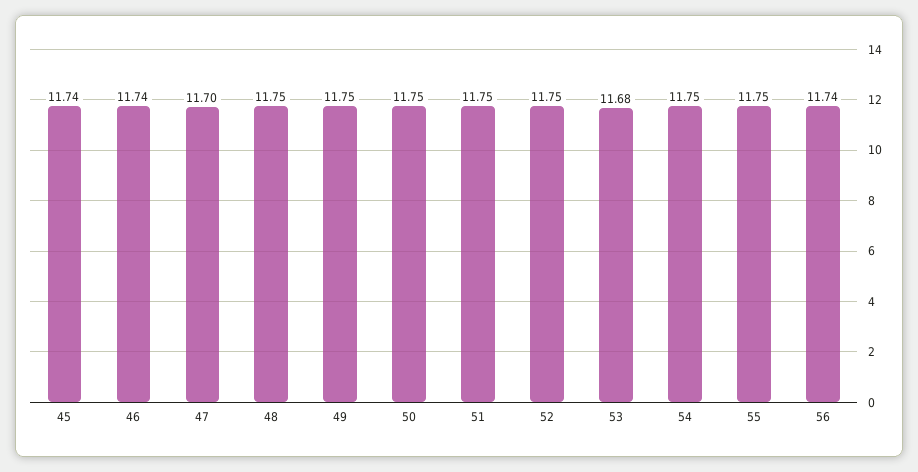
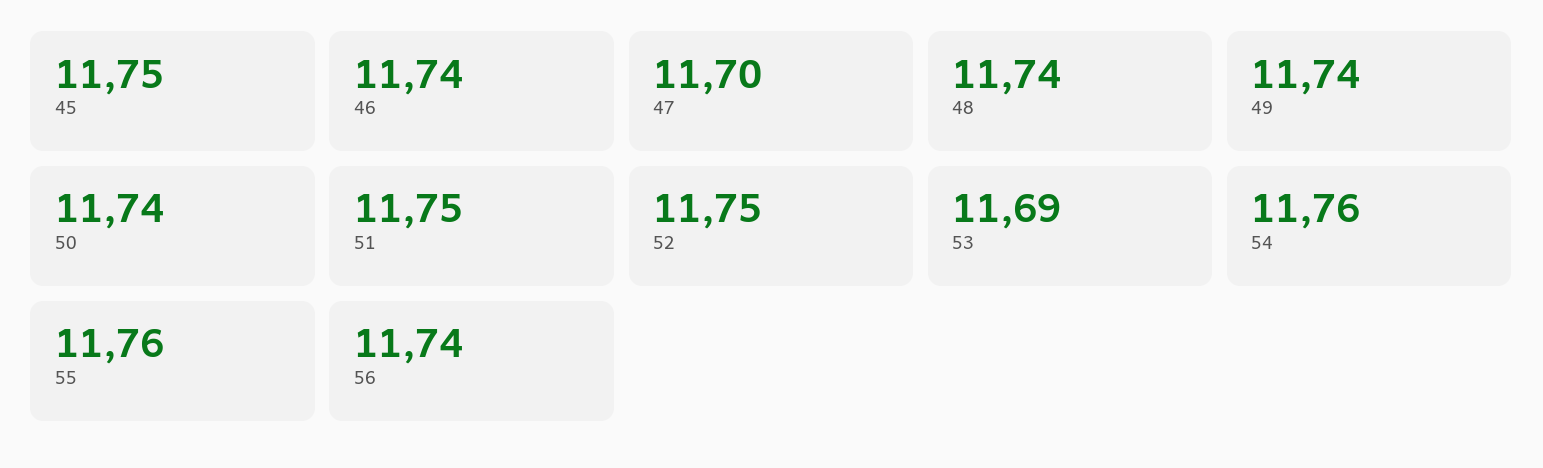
45: 11.74 -> 11.75
48: 11.75 -> 11.74
49: 11.75 -> 11.74
50: 11.75 -> 11.74
53: 11.68 -> 11.69
54: 11.75 -> 11.76
55: 11.75 -> 11.76

